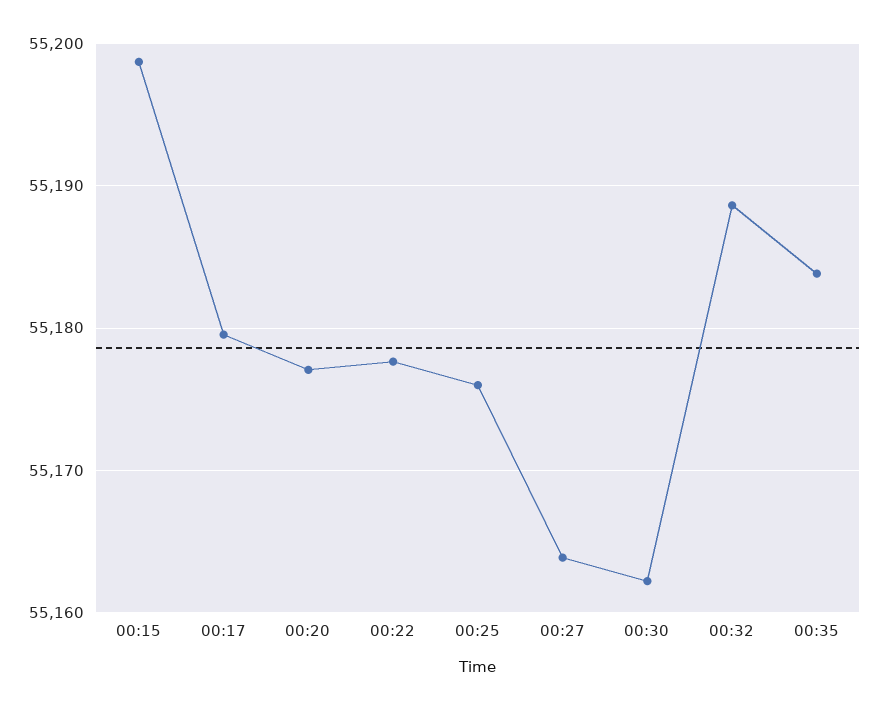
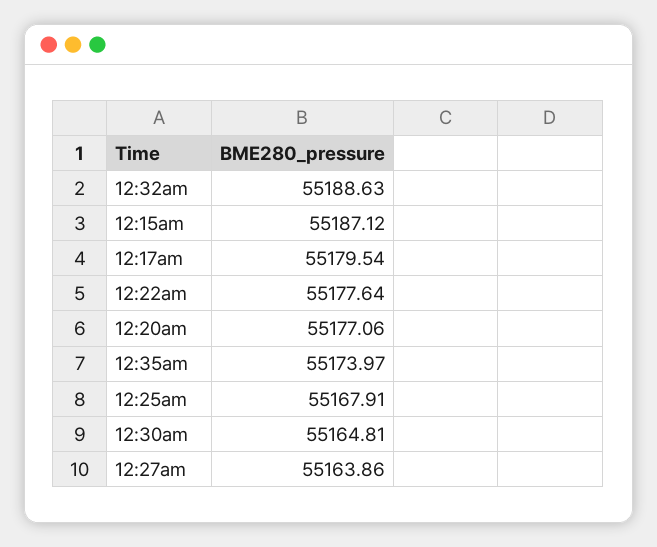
00:15: 55199 -> 55187.12
00:25: 55176 -> 55167.91
00:30: 55162 -> 55164.81
00:35: 55184 -> 55173.97

